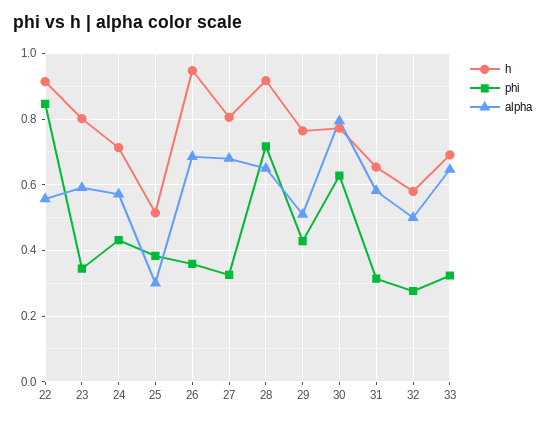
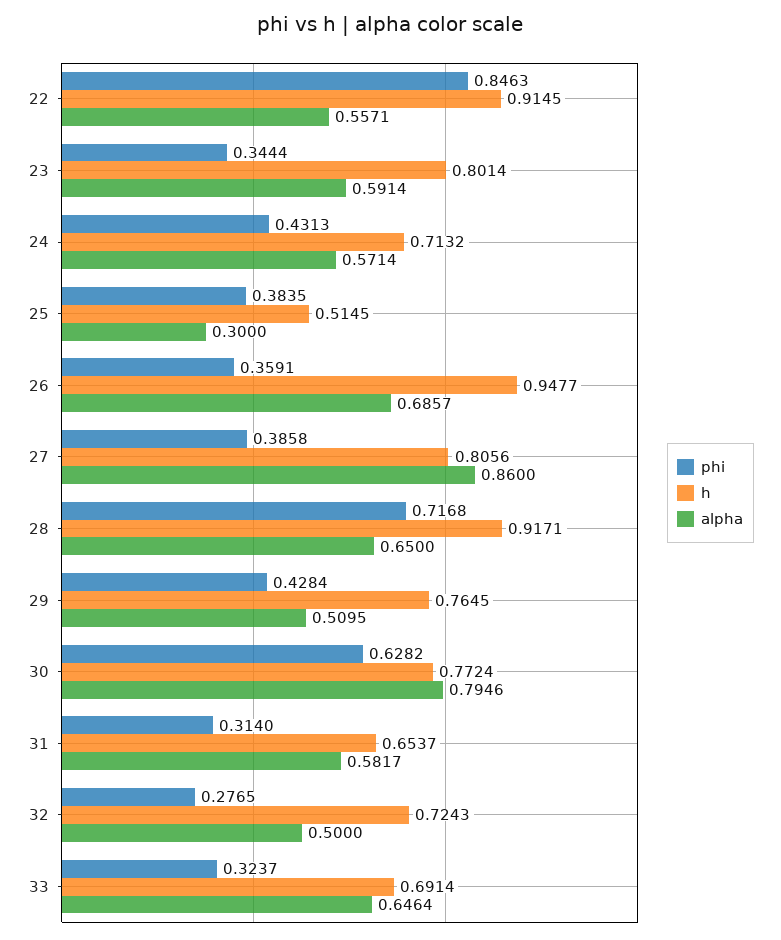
phi, 27: 0.32 -> 0.3858
alpha, 27: 0.68 -> 0.86
h, 32: 0.58 -> 0.7243

